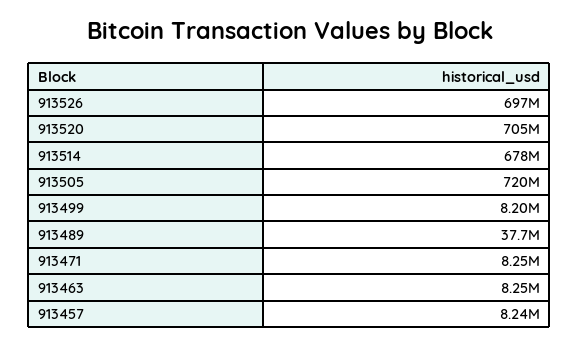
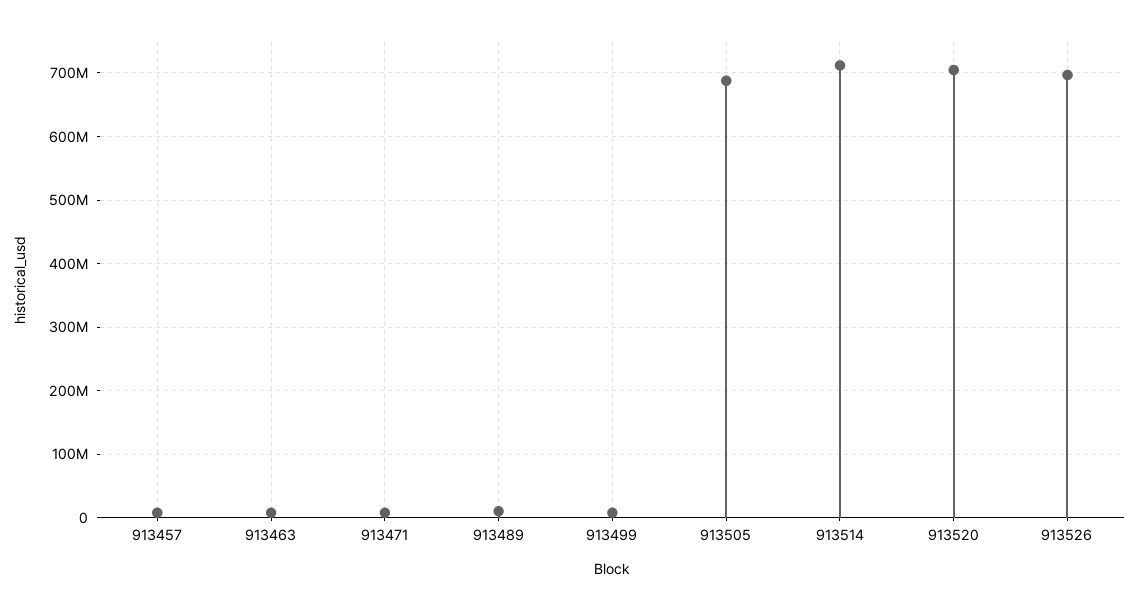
913514: 678000000 -> 710000000
913505: 720000000 -> 690000000
913489: 37700000 -> 10000000

